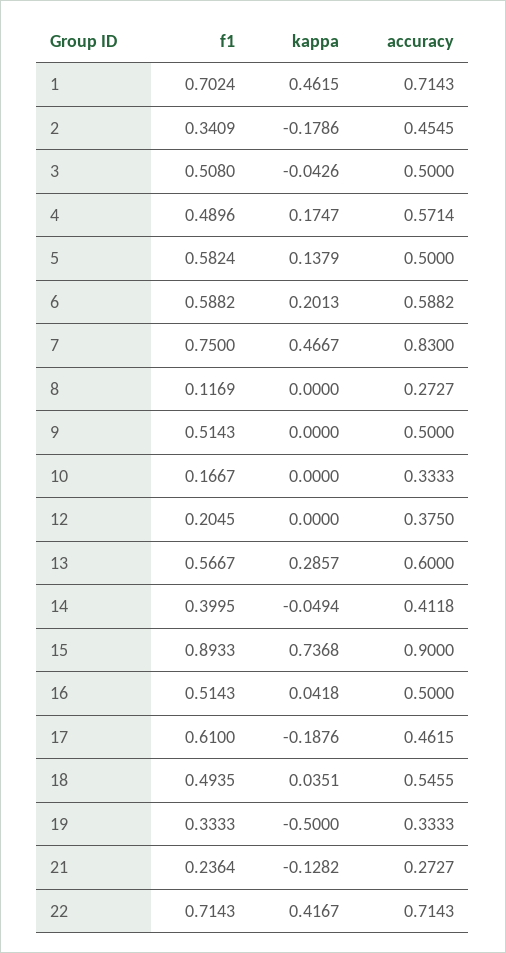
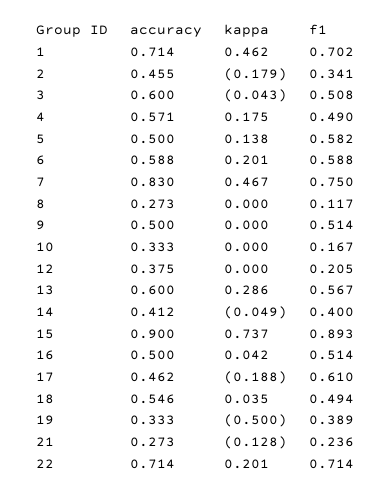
accuracy, 3: 0.5 -> 0.6
f1, 19: 0.3333 -> 0.389
kappa, 22: 0.4167 -> 0.201

